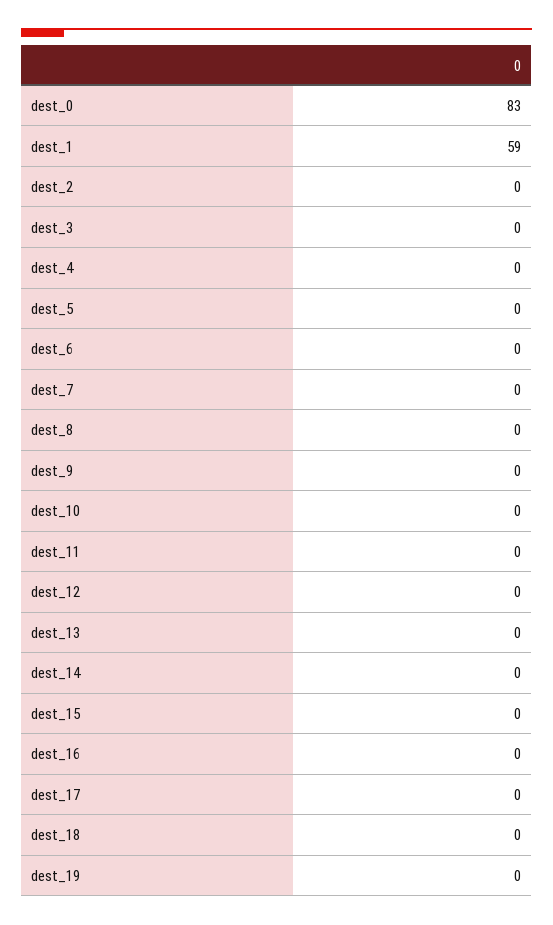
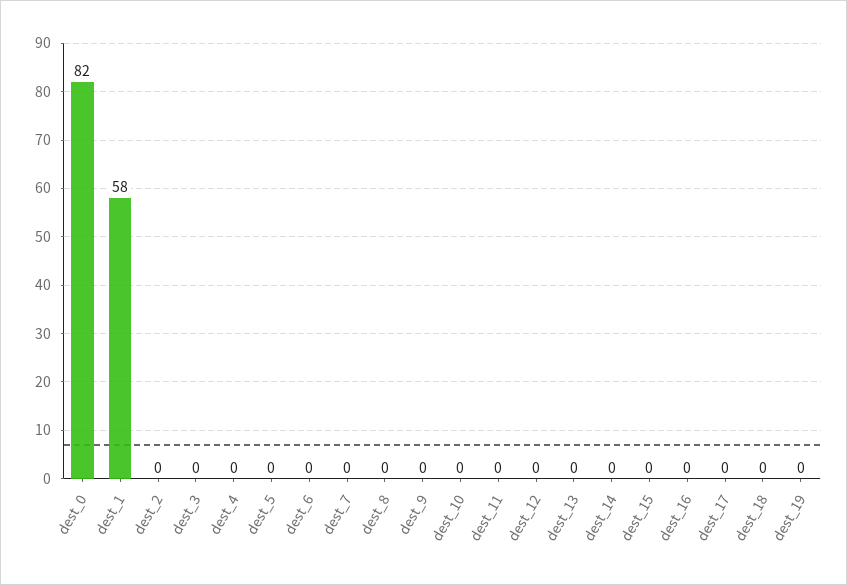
dest_0: 83 -> 82
dest_1: 59 -> 58

